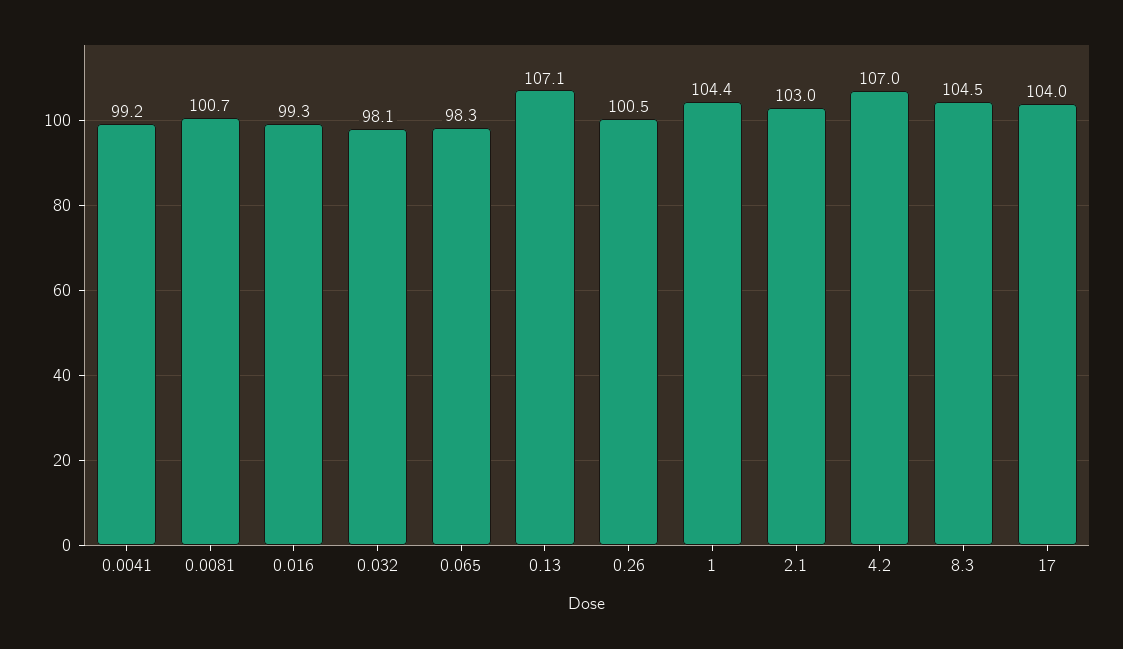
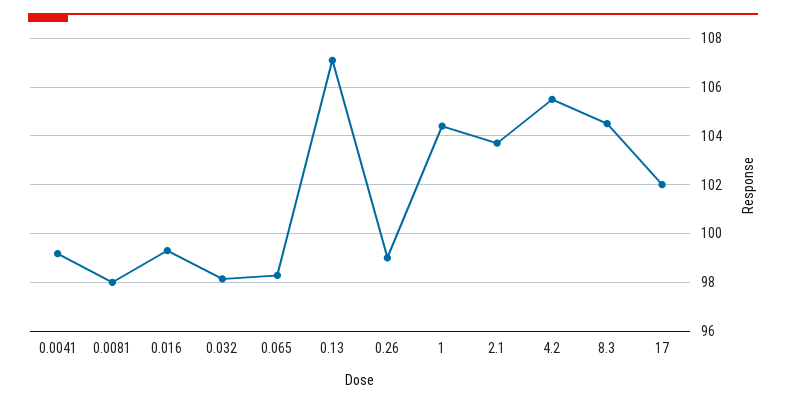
0.0081: 100.7 -> 98
0.26: 100.5 -> 99
2.1: 103 -> 103.75
4.2: 107 -> 105.5
17: 104 -> 102

